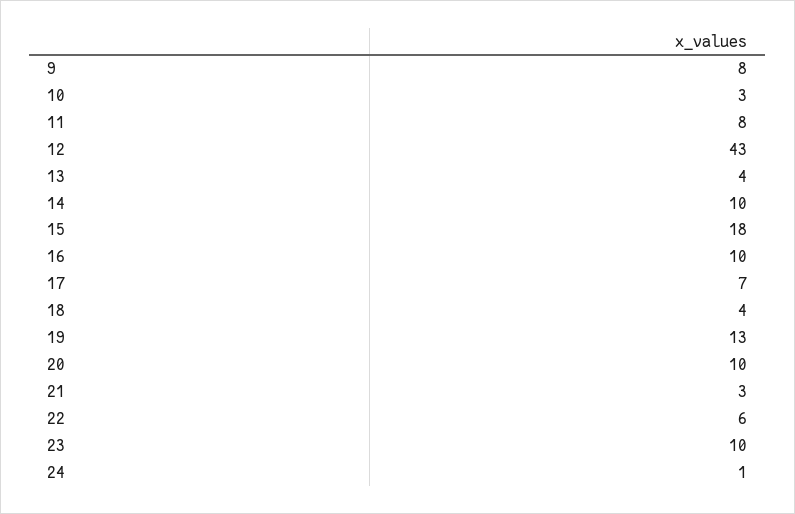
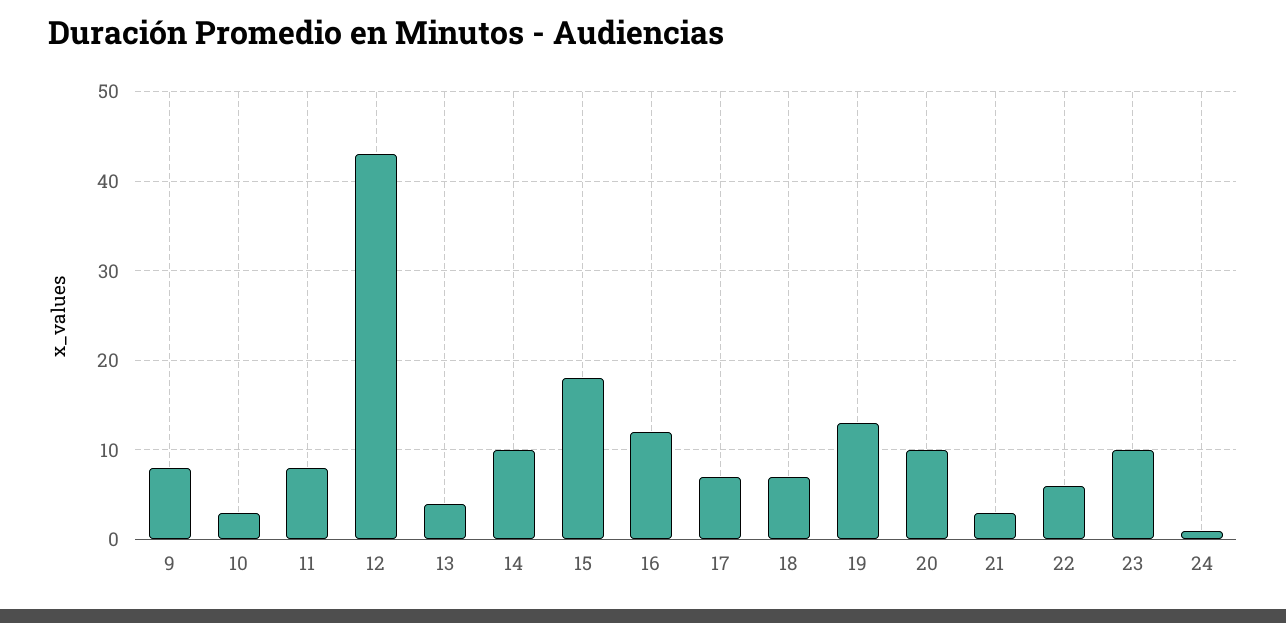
16: 10 -> 12
18: 4 -> 7

